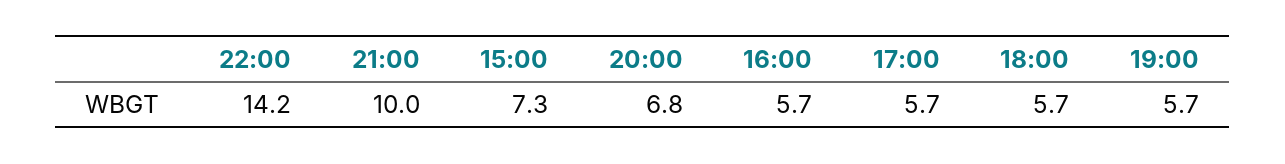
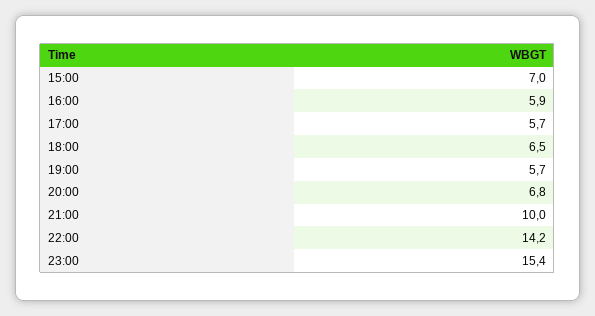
15:00: 7.3 -> 7
16:00: 5.7 -> 5.9
18:00: 5.7 -> 6.5
23:00: none -> 15.4

